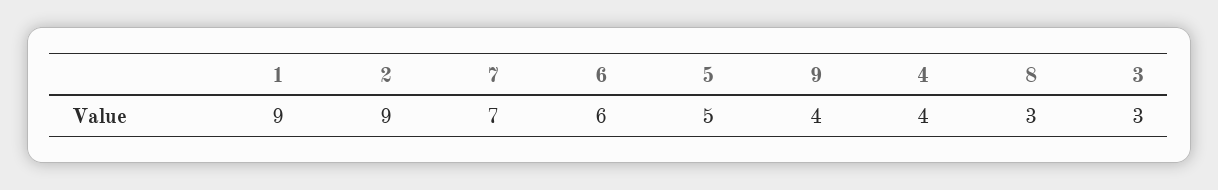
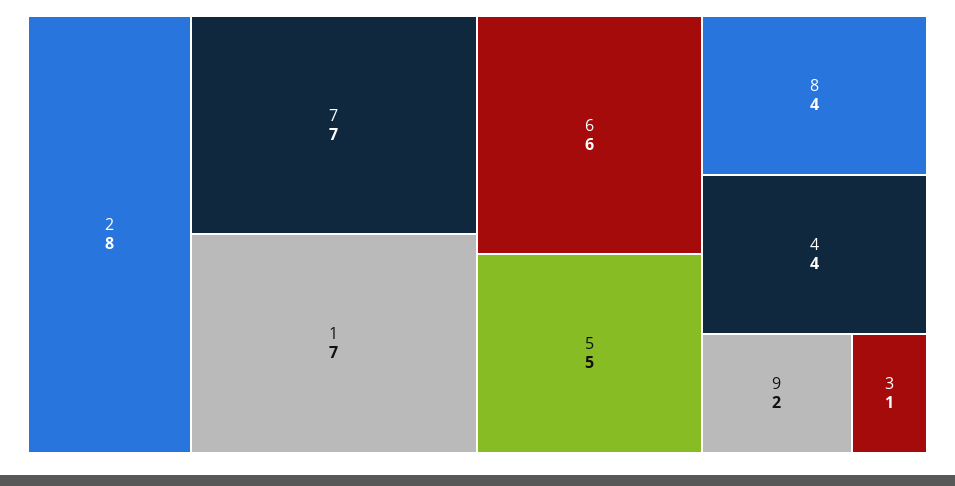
1: 9 -> 7
2: 9 -> 8
9: 4 -> 2
8: 3 -> 4
3: 3 -> 1

